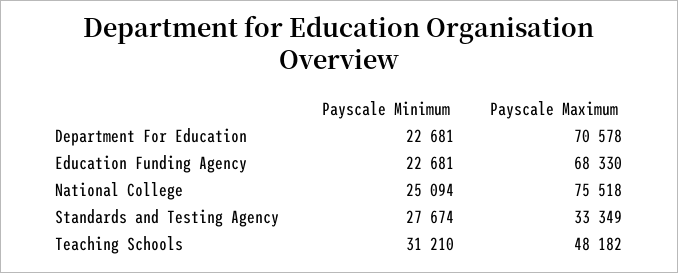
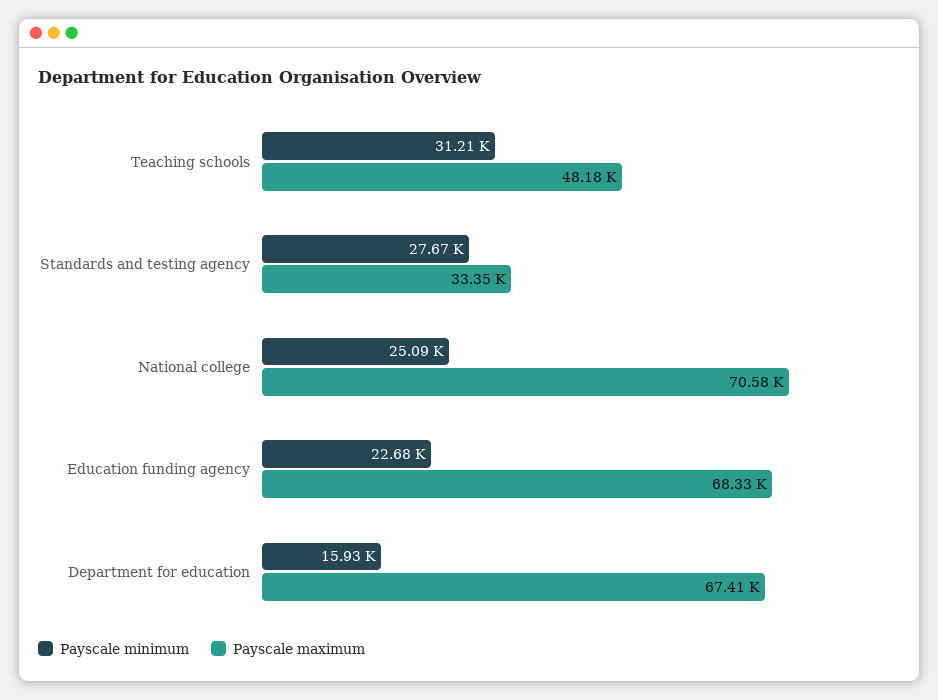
Payscale Minimum, Department For Education: 22681 -> 15930
Payscale Maximum, Department For Education: 70578 -> 67410
Payscale Maximum, National College: 75518 -> 70580

